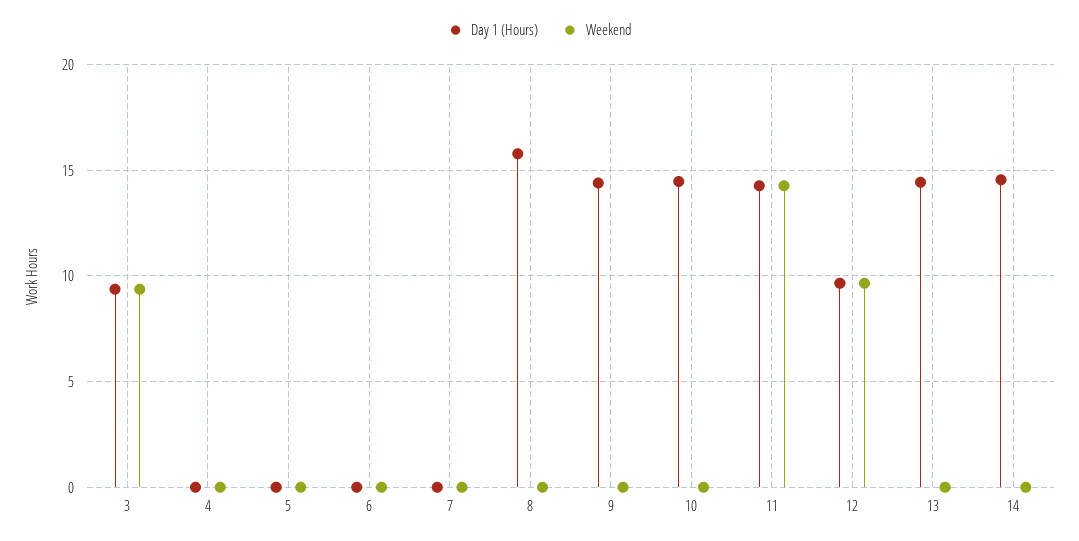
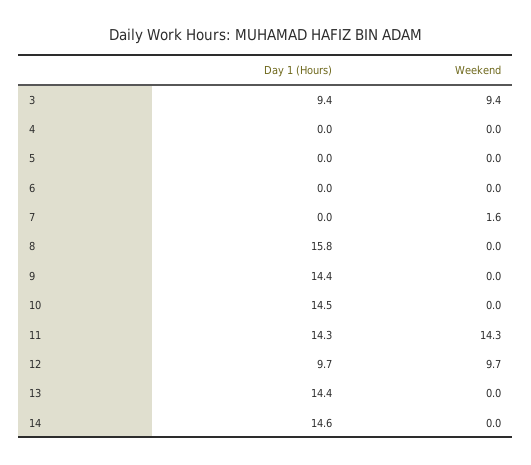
Weekend, 7: 0 -> 1.6

